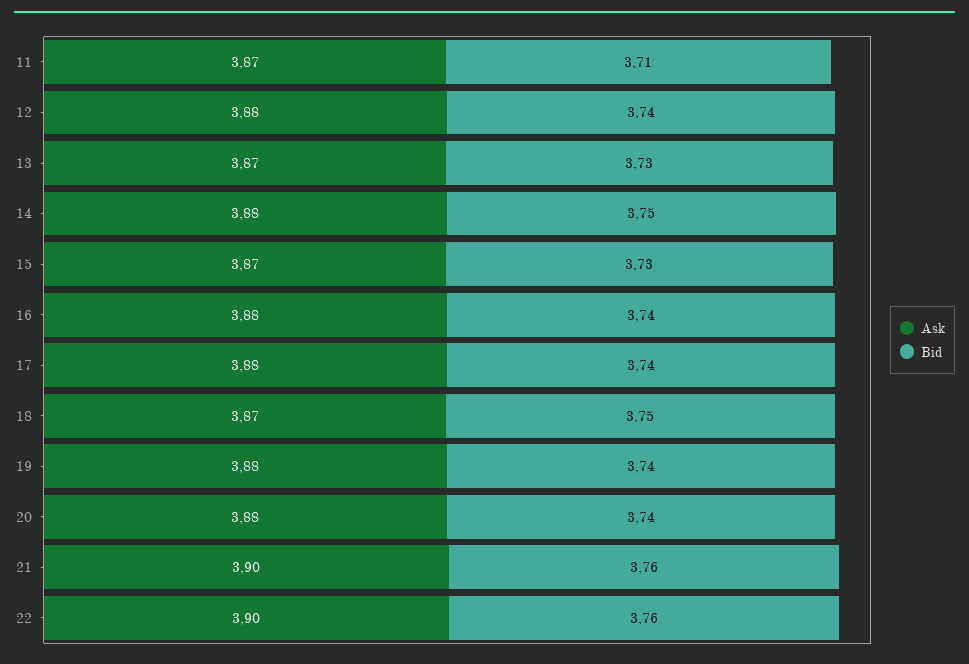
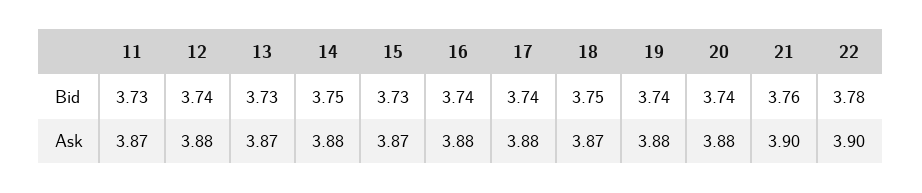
Bid, 11: 3.71 -> 3.73
Bid, 22: 3.76 -> 3.78

